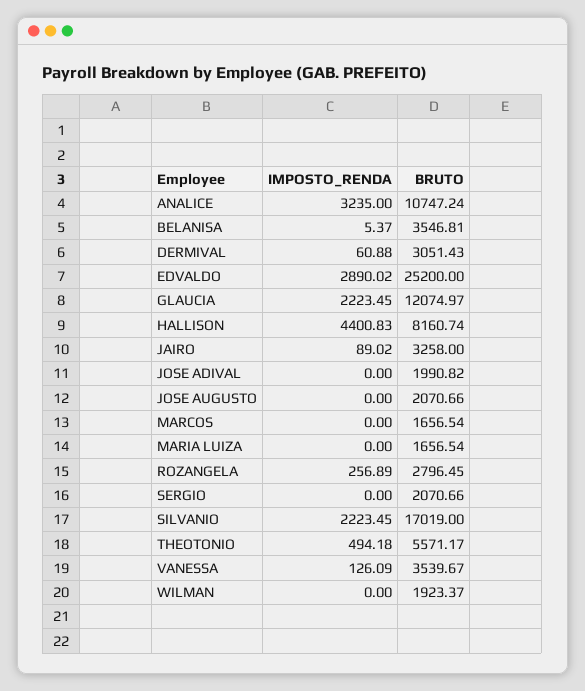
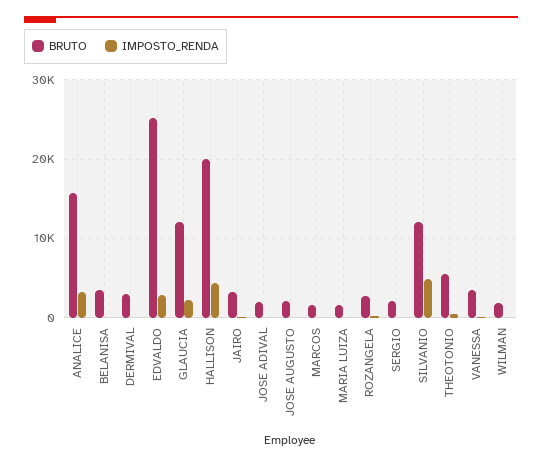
BRUTO, ANALICE: 10747.24 -> 16000
BRUTO, HALLISON: 8160.74 -> 20000
IMPOSTO_RENDA, SILVANIO: 2223.45 -> 5000
BRUTO, SILVANIO: 17019 -> 12000

